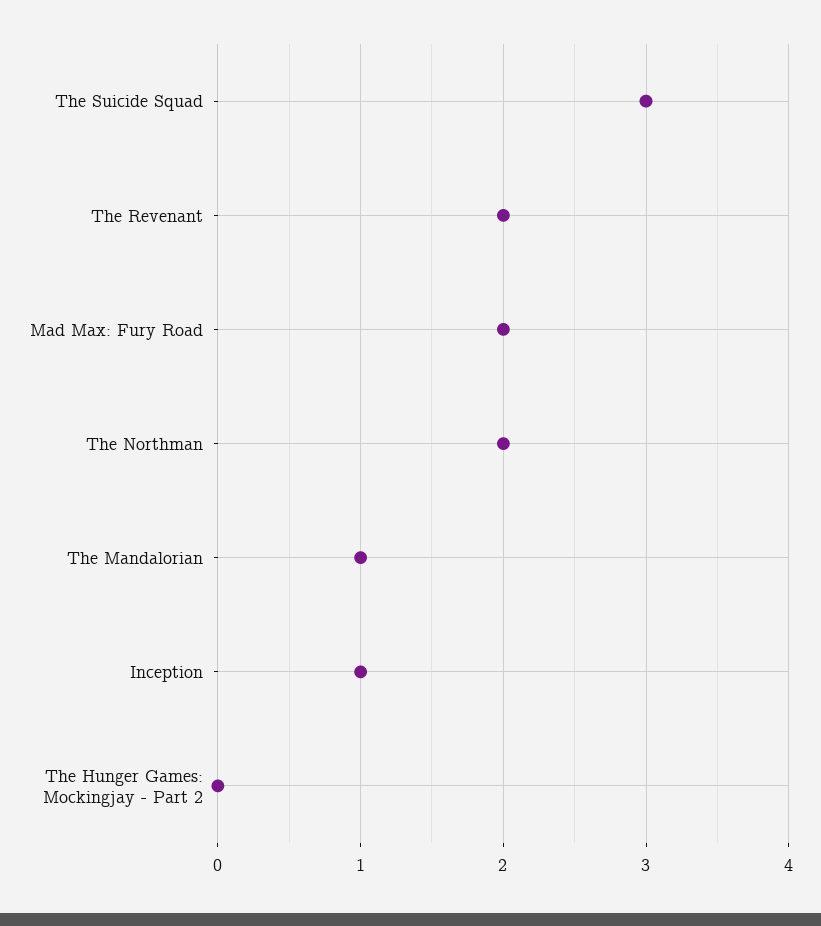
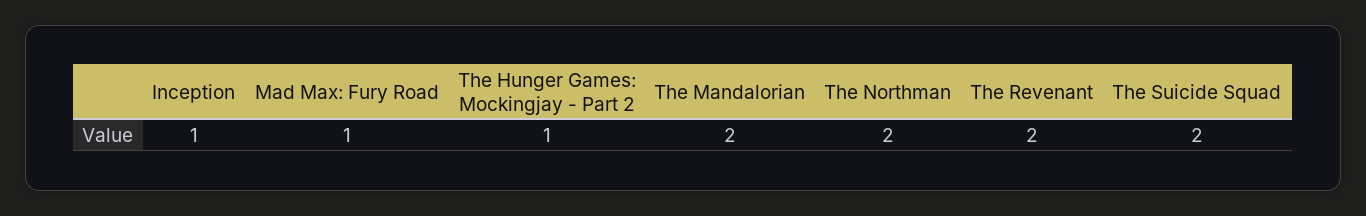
The Suicide Squad: 3 -> 2
Mad Max: Fury Road: 2 -> 1
The Mandalorian: 1 -> 2
The Hunger Games: Mockingjay - Part 2: 0 -> 1

